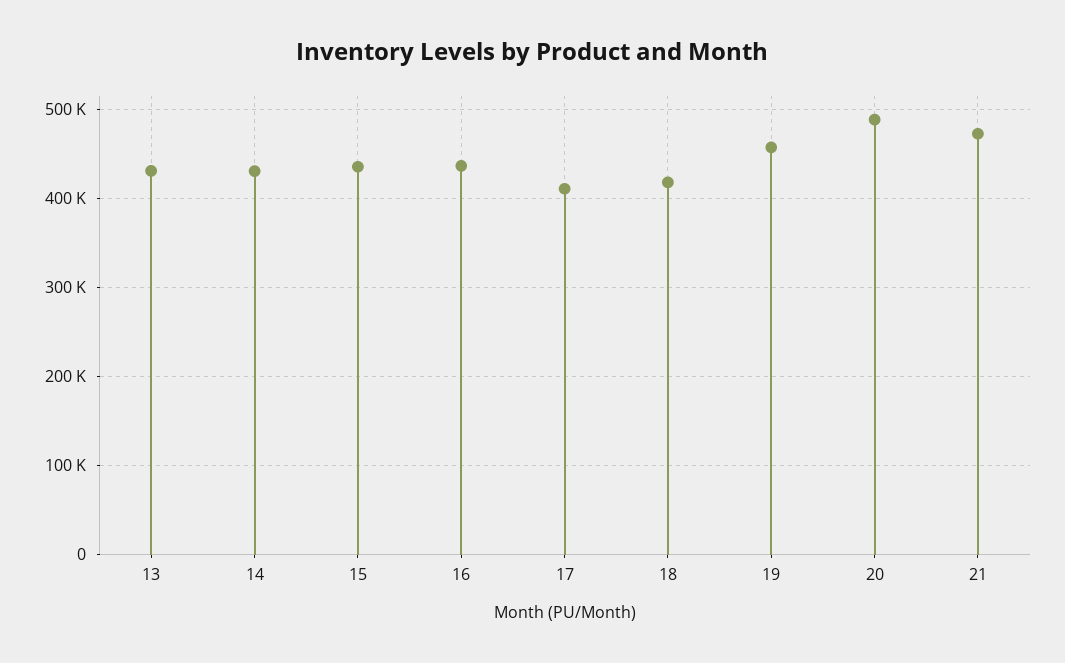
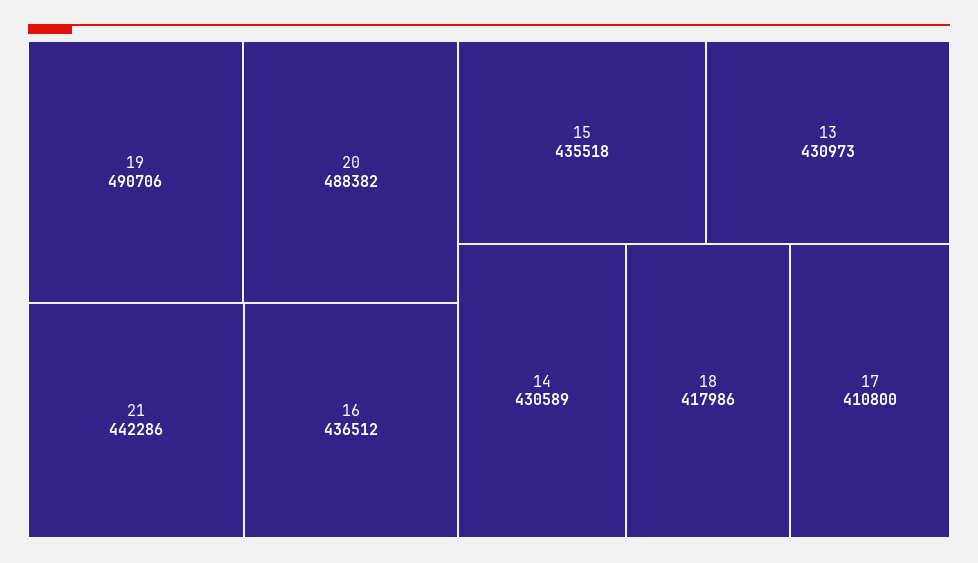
19: 460000 -> 490706
21: 470000 -> 442286

